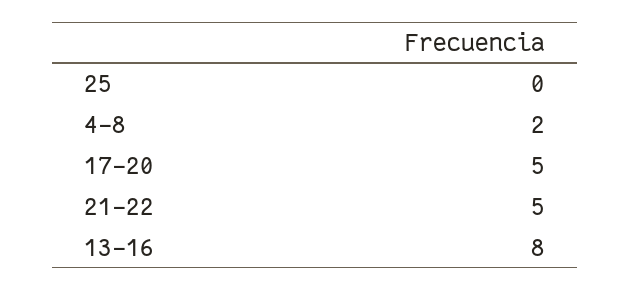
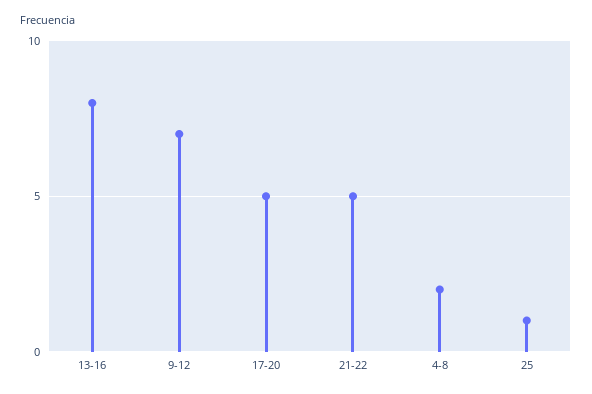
25: 0 -> 1
9-12: none -> 7

